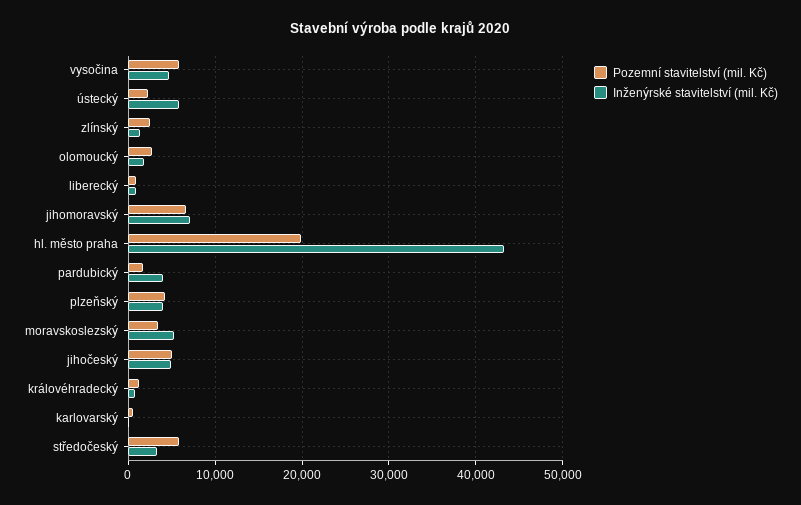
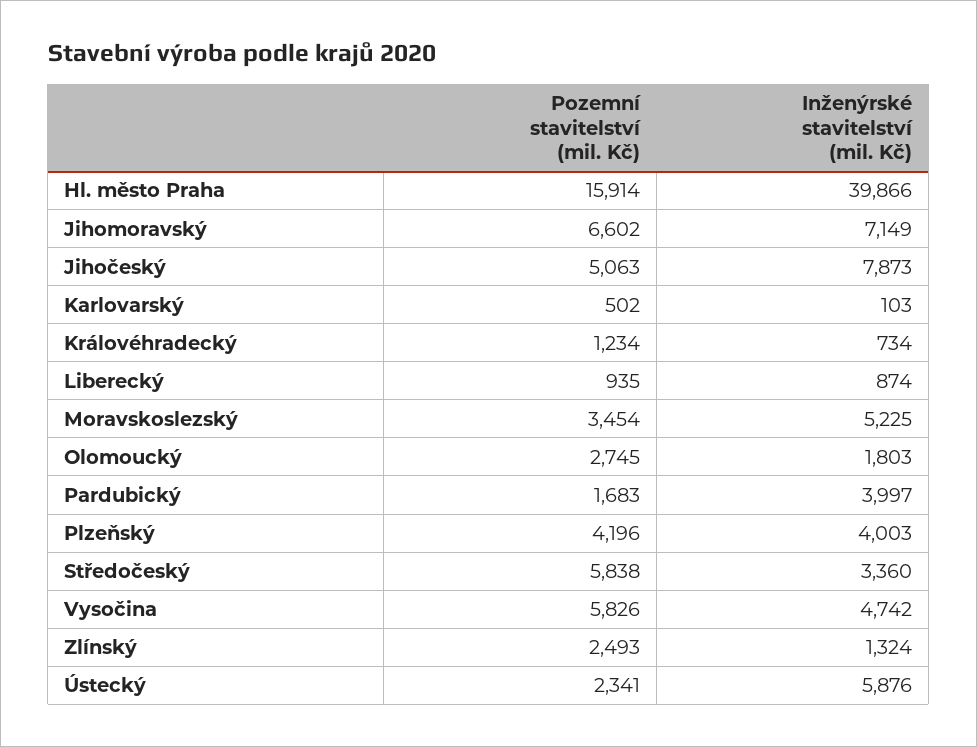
Pozemní stavitelství (mil. Kč), hl. město praha: 20000 -> 15914
Inženýrské stavitelství (mil. Kč), hl. město praha: 43000 -> 39866
Inženýrské stavitelství (mil. Kč), jihočeský: 5000 -> 7873

